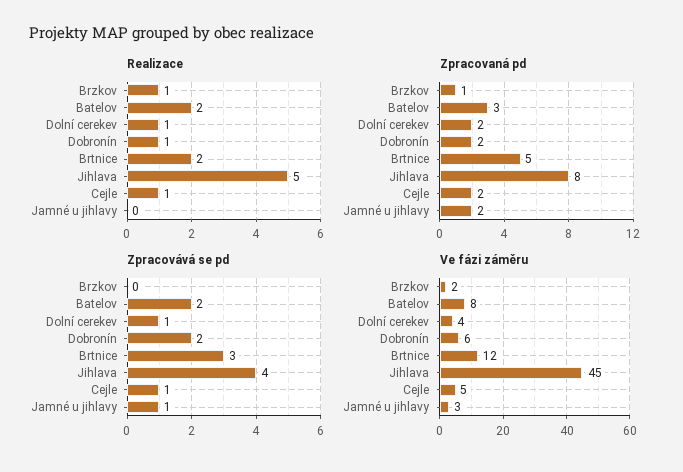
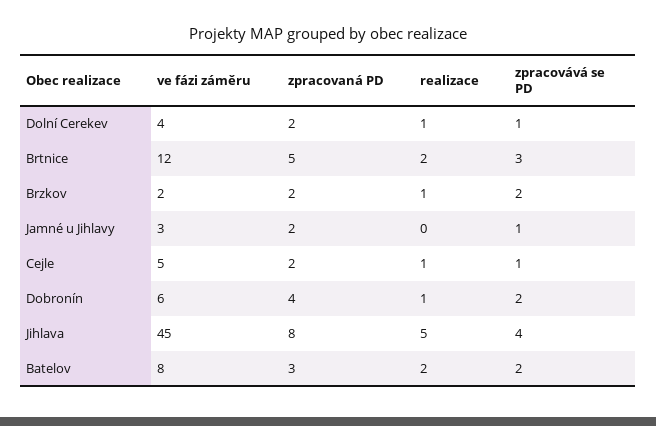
Zpracovaná pd, Brzkov: 1 -> 2
Zpracovaná pd, Dobronín: 2 -> 4
Zpracovává se pd, Brzkov: 0 -> 2

